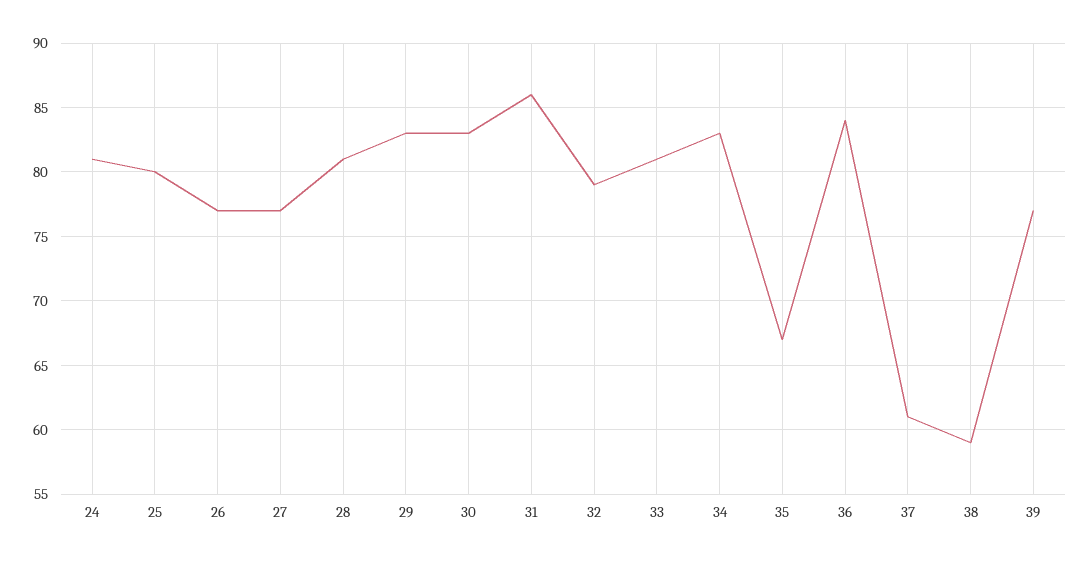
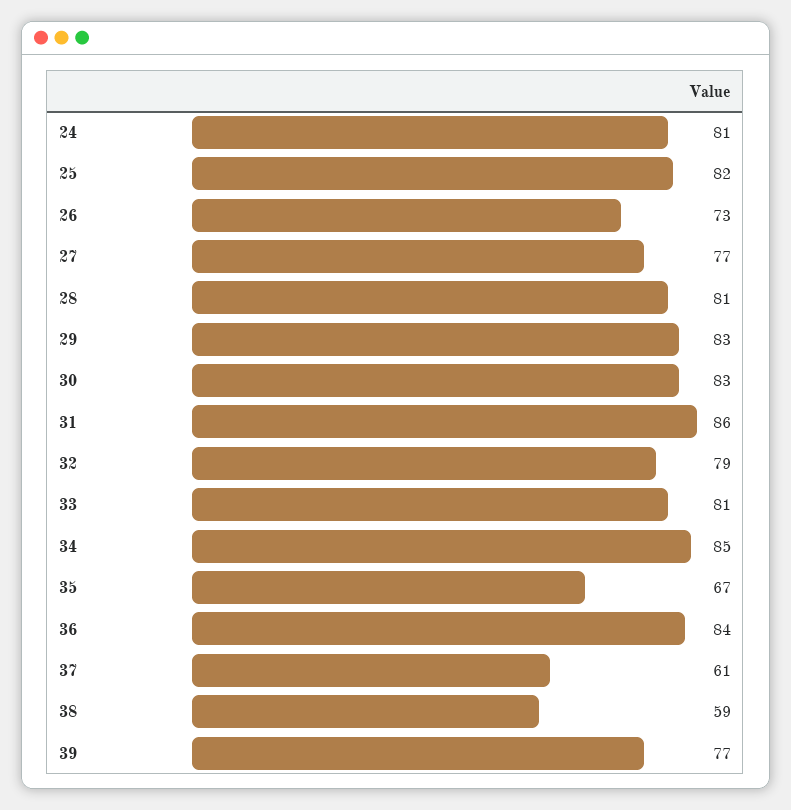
25: 80 -> 82
26: 77 -> 73
34: 83 -> 85

